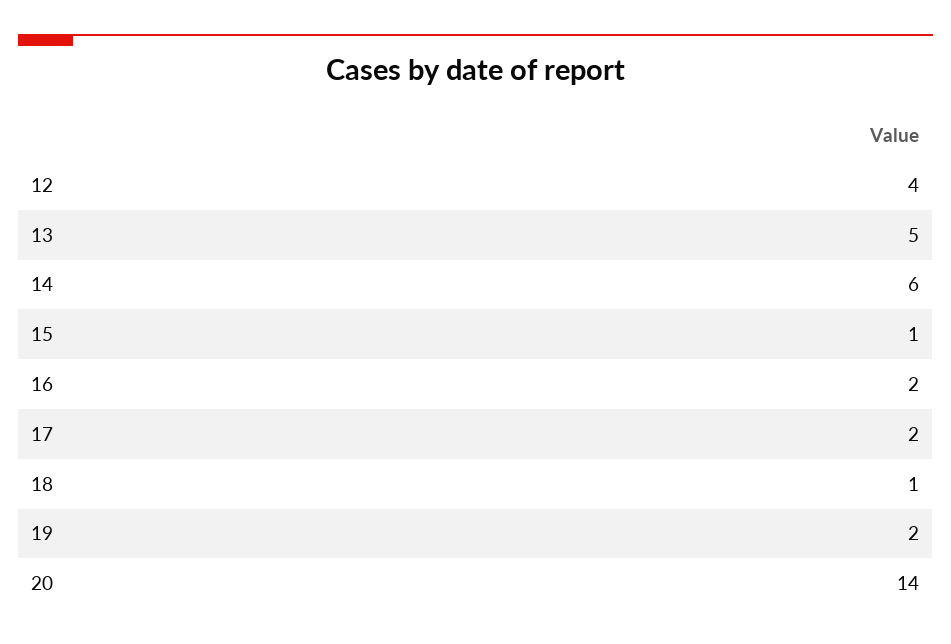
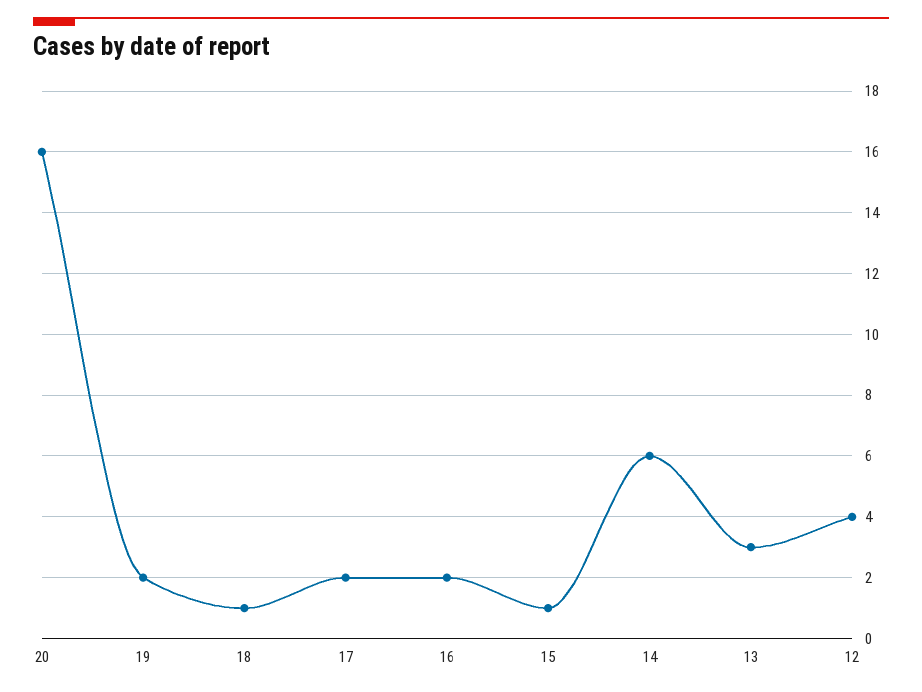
13: 5 -> 3
20: 14 -> 16

